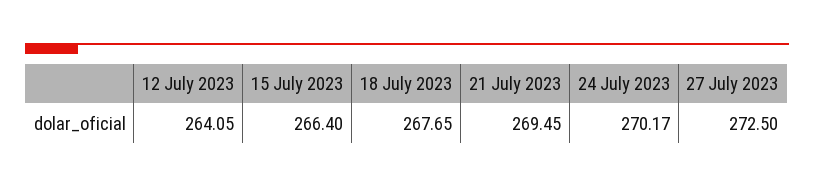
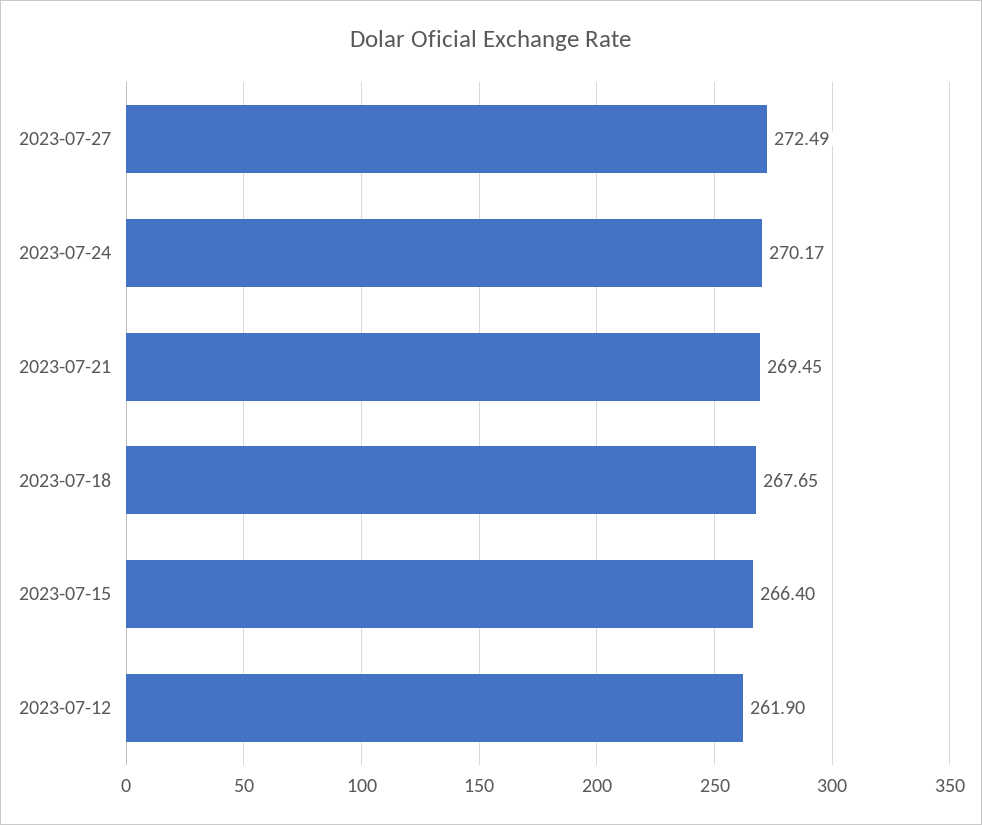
12 July 2023: 264.05 -> 261.9
27 July 2023: 272.5 -> 272.49

